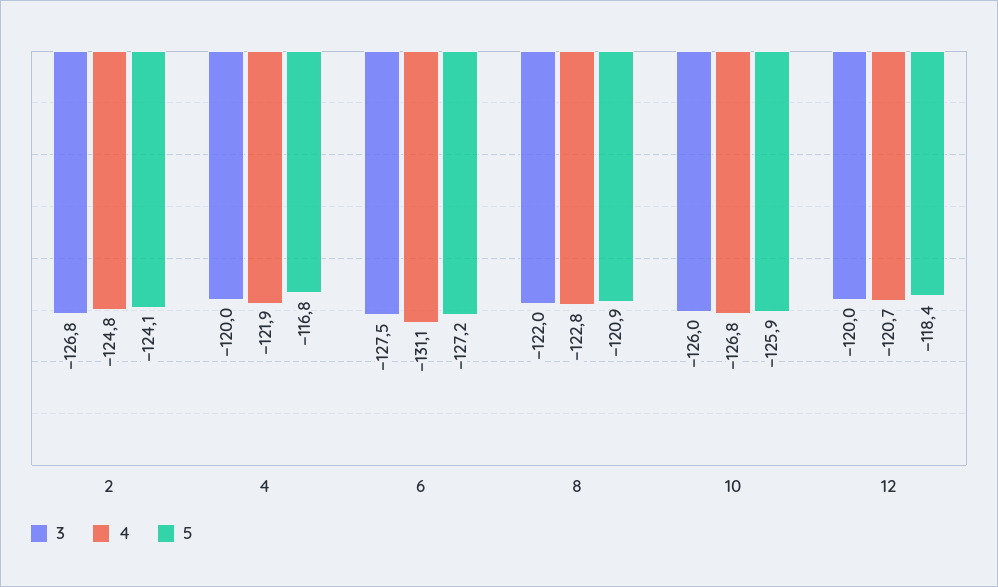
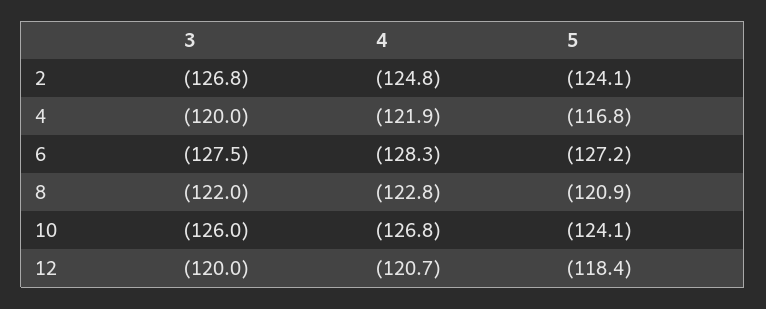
4, 6: -131.1 -> -128.3
5, 10: -125.9 -> -124.1

